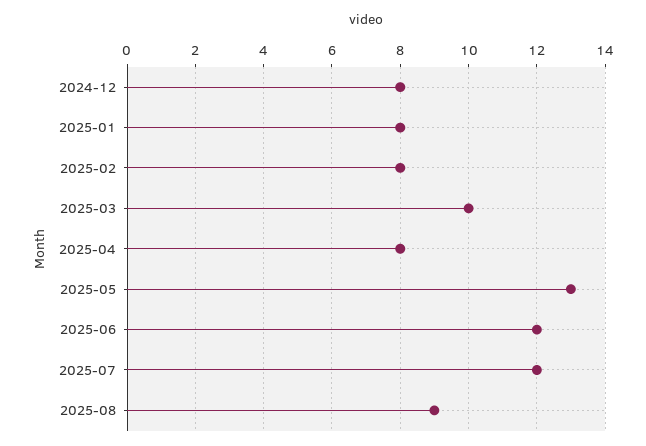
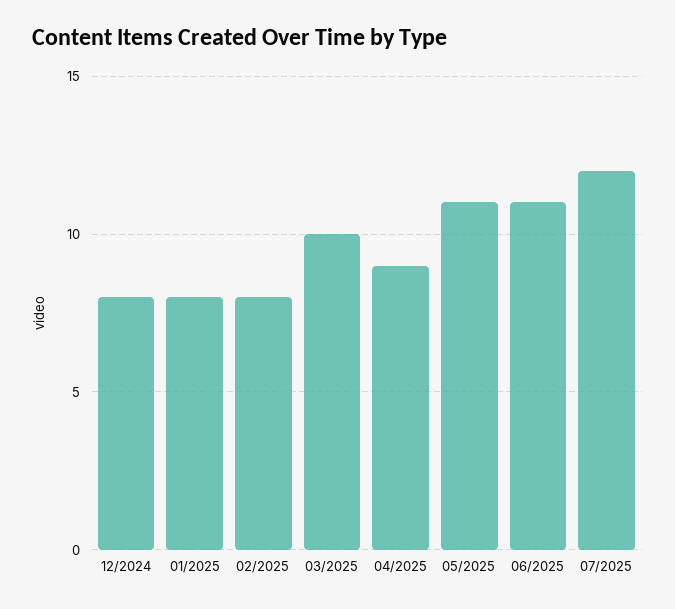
2025-04: 8 -> 9
2025-05: 13 -> 11
2025-06: 12 -> 11
2025-08: 9 -> none

